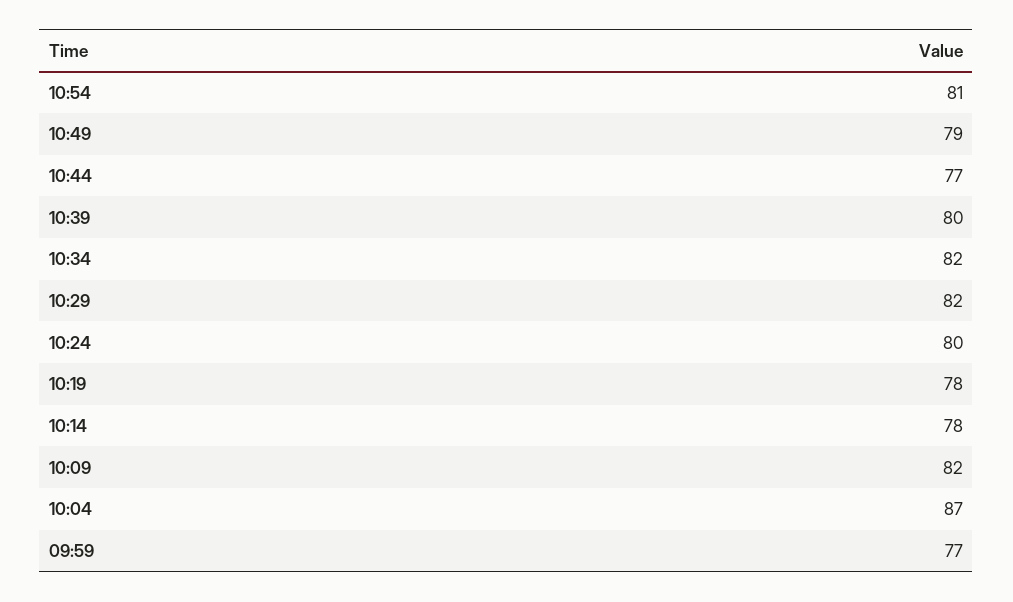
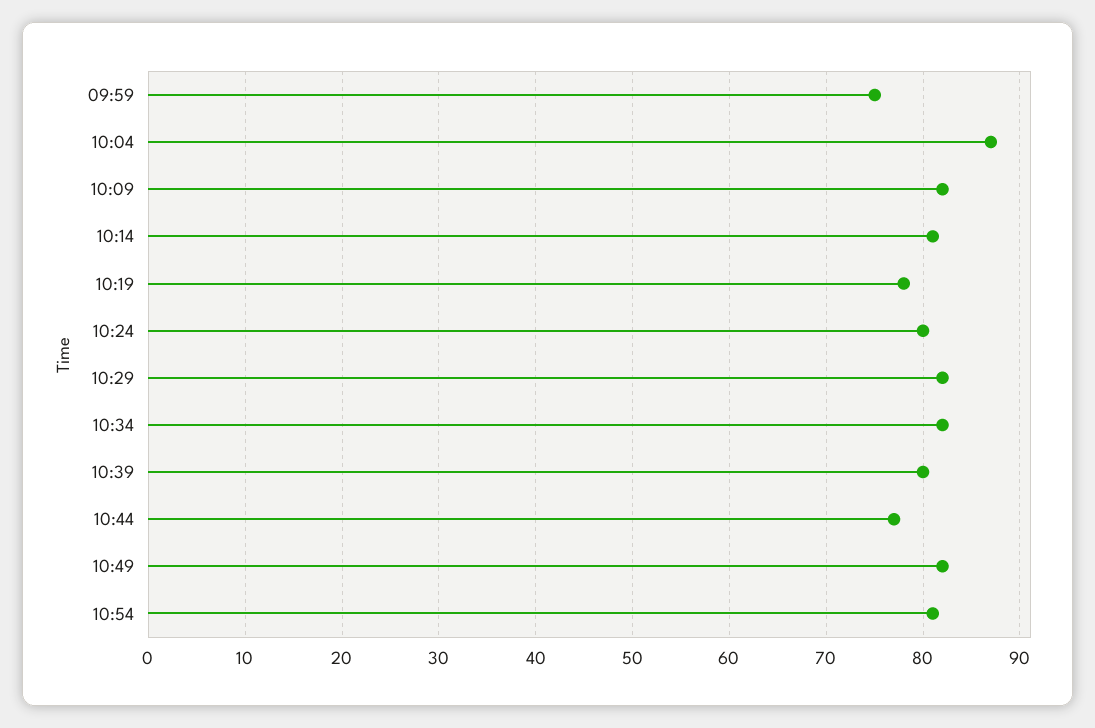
10:49: 79 -> 82
10:14: 78 -> 81
09:59: 77 -> 75

